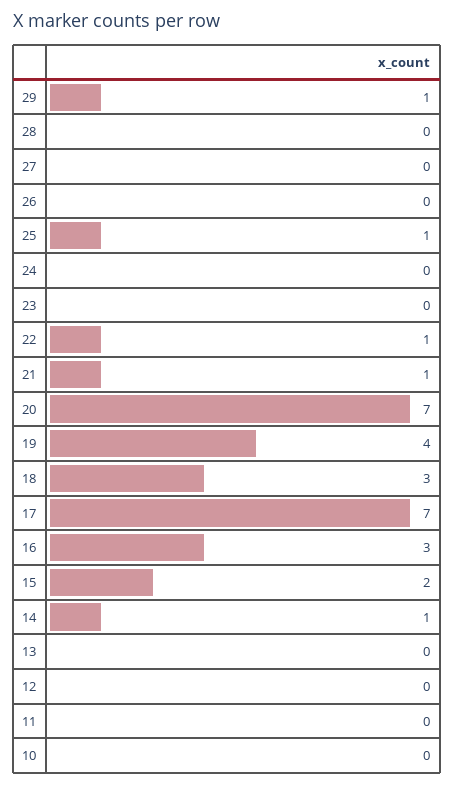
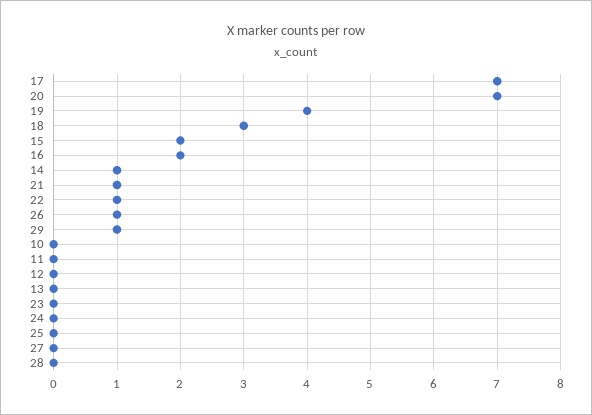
26: 0 -> 1
25: 1 -> 0
16: 3 -> 2

